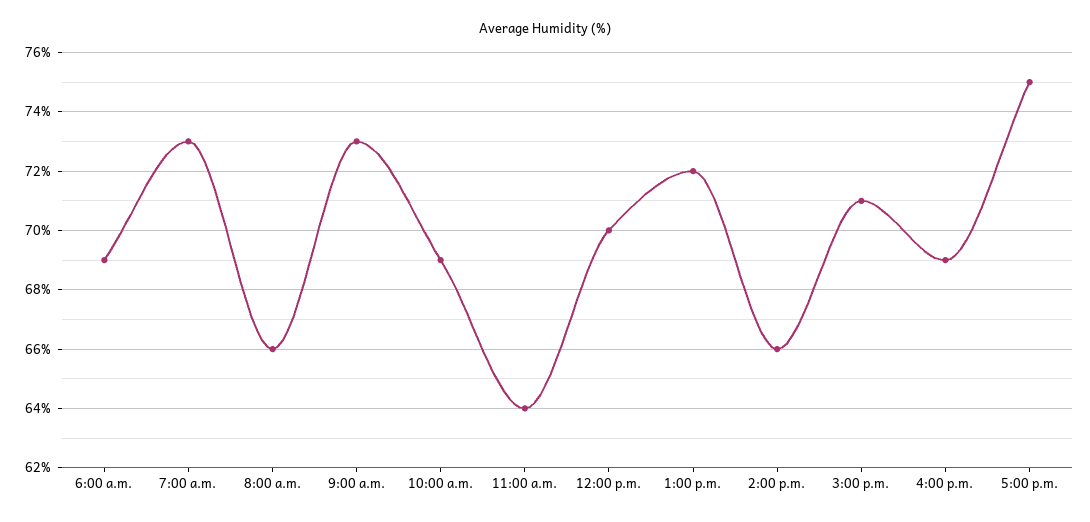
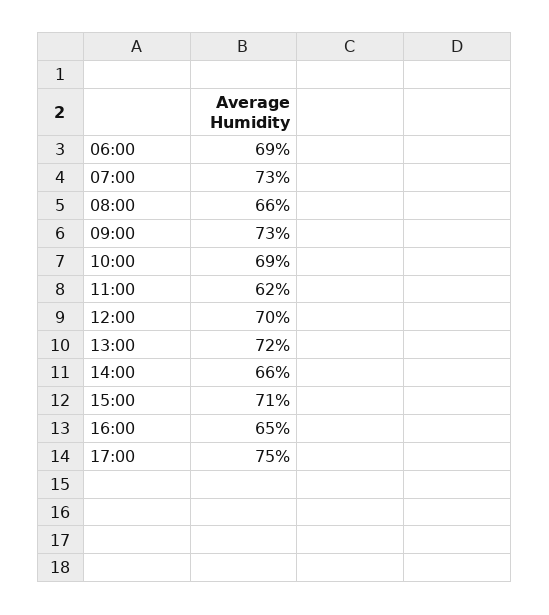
11:00 a.m.: 64 -> 62
4:00 p.m.: 69 -> 65

